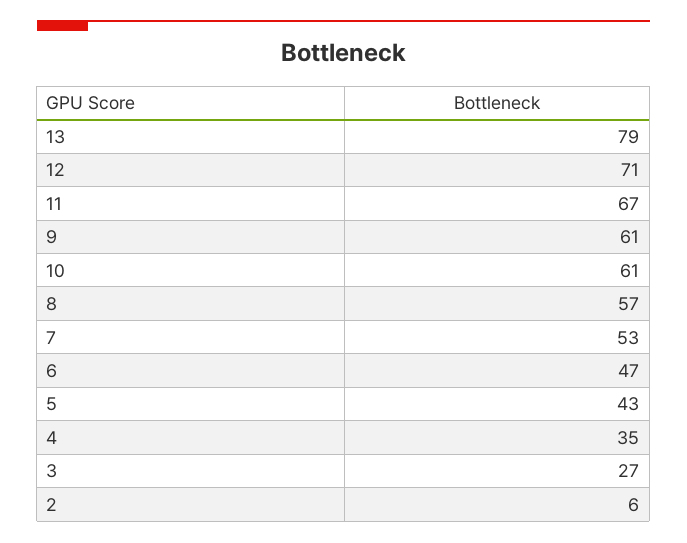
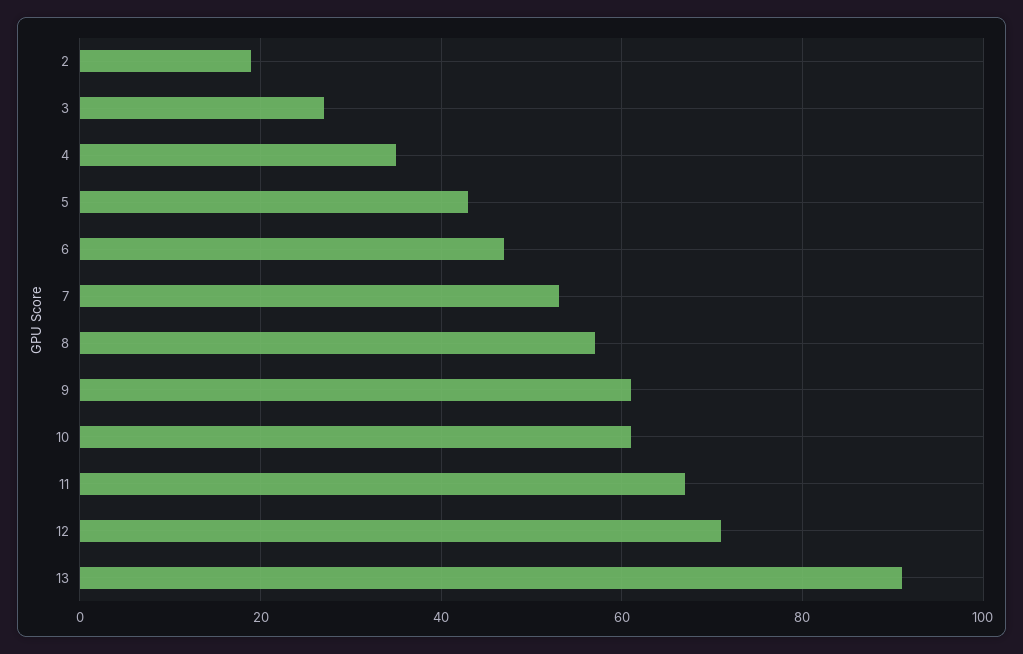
13: 79 -> 90
2: 6 -> 20

